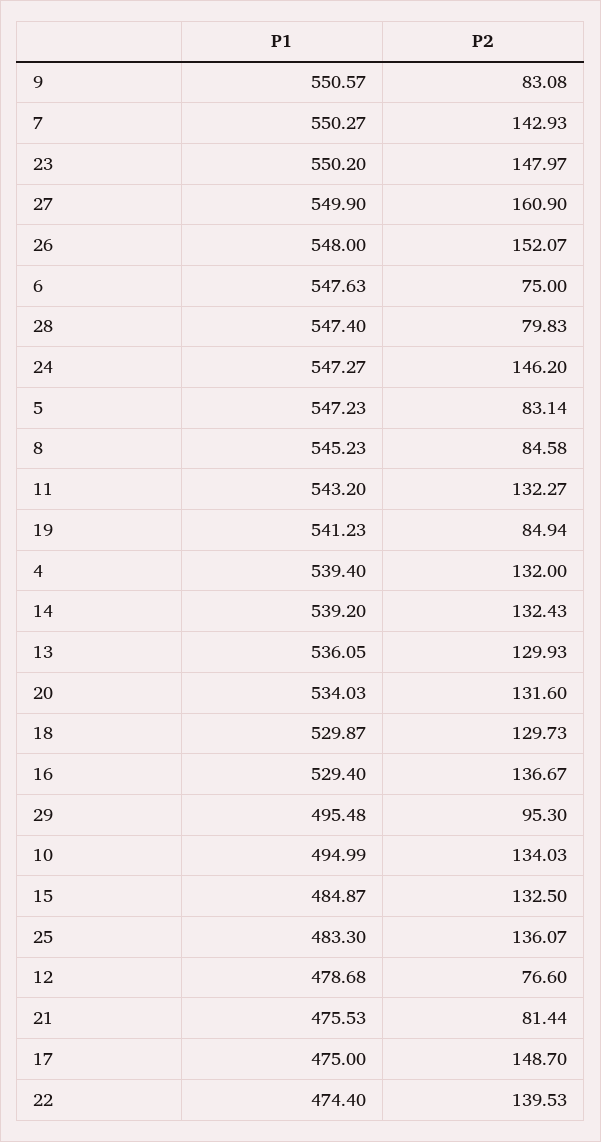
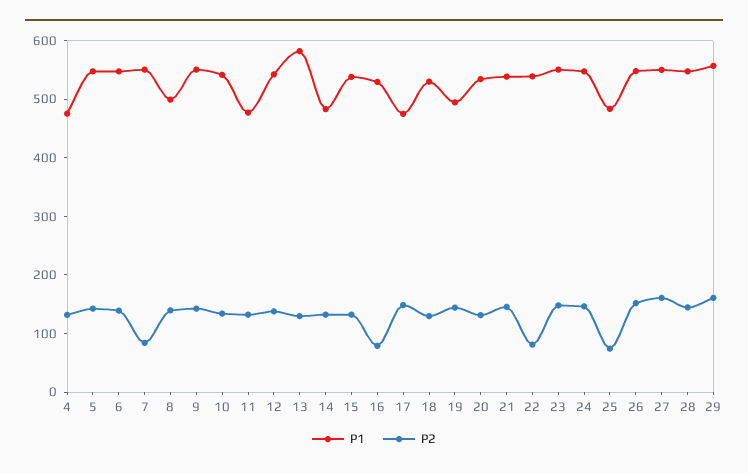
P2, 9: 83.08 -> 140
P2, 7: 142.93 -> 80
P2, 6: 75 -> 140
P2, 28: 79.83 -> 140
P2, 5: 83.14 -> 140
P1, 8: 545.23 -> 500
P2, 8: 84.58 -> 140
P1, 11: 543.2 -> 480
P1, 19: 541.23 -> 500
P2, 19: 84.94 -> 140
P1, 4: 539.4 -> 480
P1, 14: 539.2 -> 480
P1, 13: 536.05 -> 580
P2, 16: 136.67 -> 80
P1, 29: 495.48 -> 560
P2, 29: 95.3 -> 160
P1, 10: 494.99 -> 540
P1, 15: 484.87 -> 540
P2, 25: 136.07 -> 80
P1, 12: 478.68 -> 540
P2, 12: 76.6 -> 140
P1, 21: 475.53 -> 540
P2, 21: 81.44 -> 140
P1, 22: 474.4 -> 540
P2, 22: 139.53 -> 80

